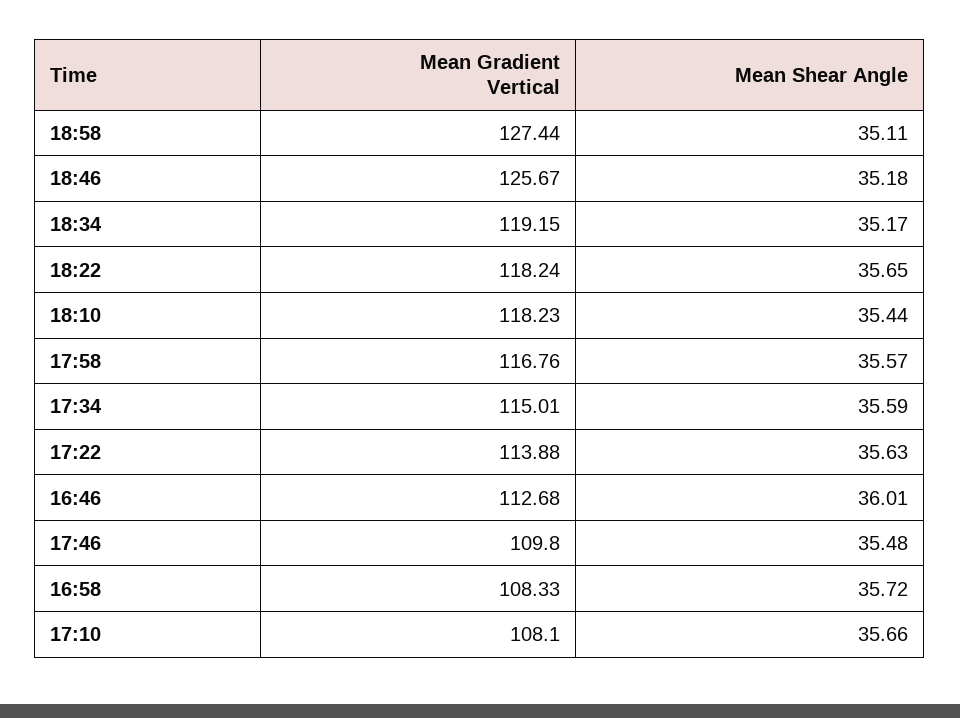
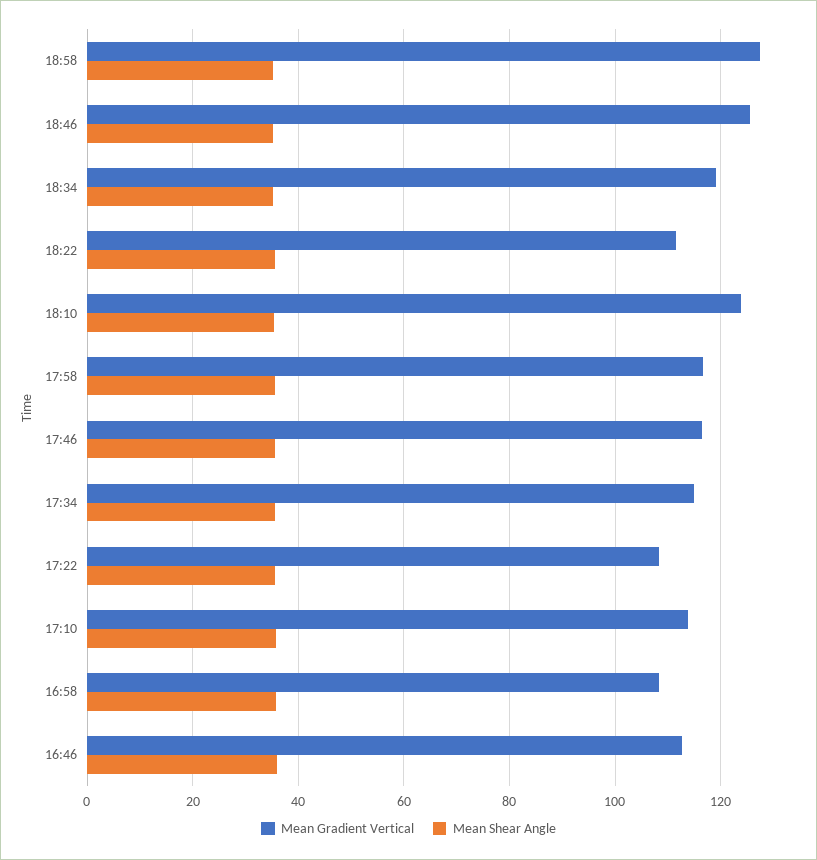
Mean Gradient Vertical, 18:22: 118.24 -> 112
Mean Gradient Vertical, 18:10: 118.23 -> 124
Mean Gradient Vertical, 17:22: 113.88 -> 108
Mean Gradient Vertical, 17:46: 109.8 -> 116
Mean Gradient Vertical, 17:10: 108.1 -> 114

